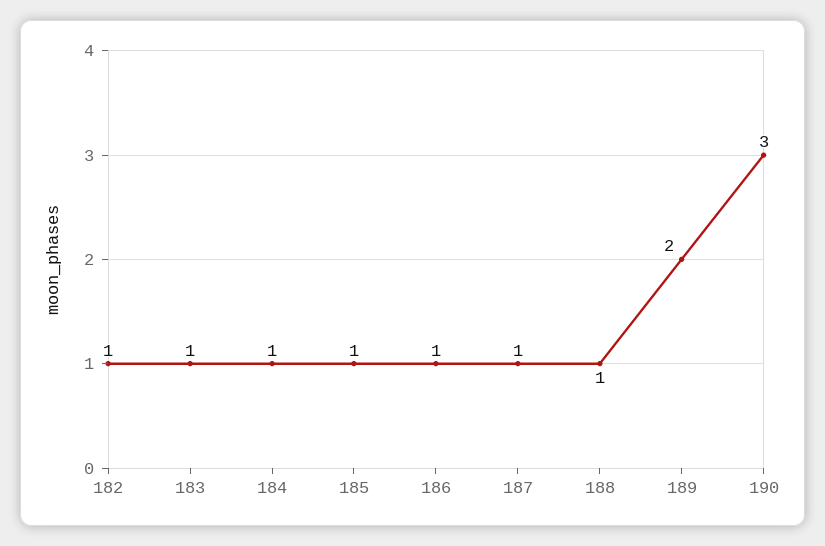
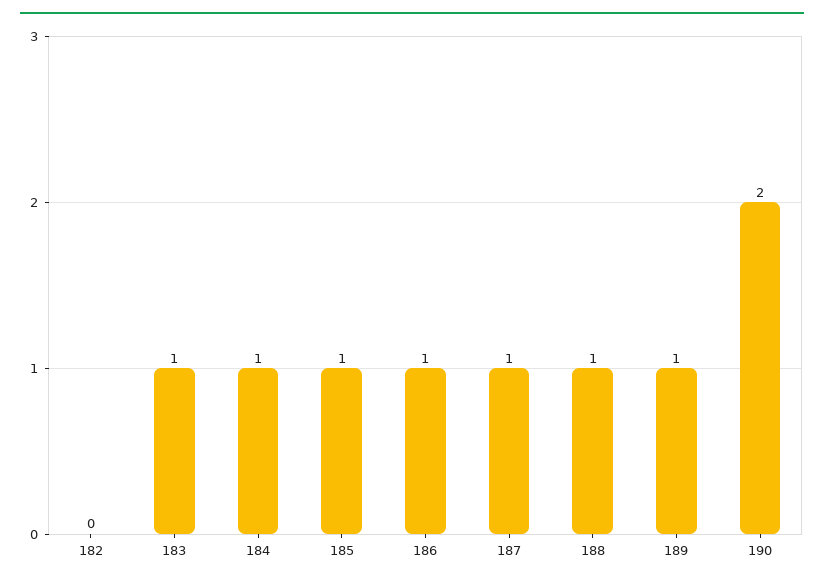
182: 1 -> 0
189: 2 -> 1
190: 3 -> 2

